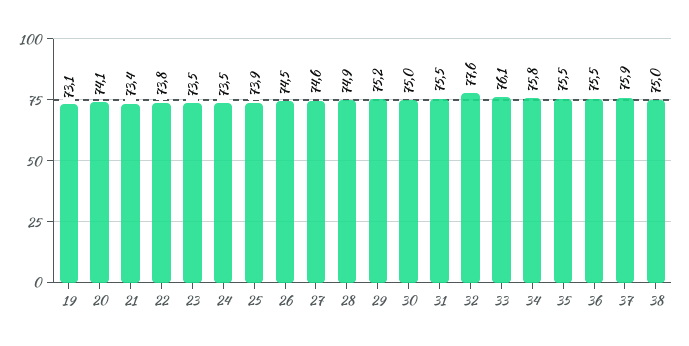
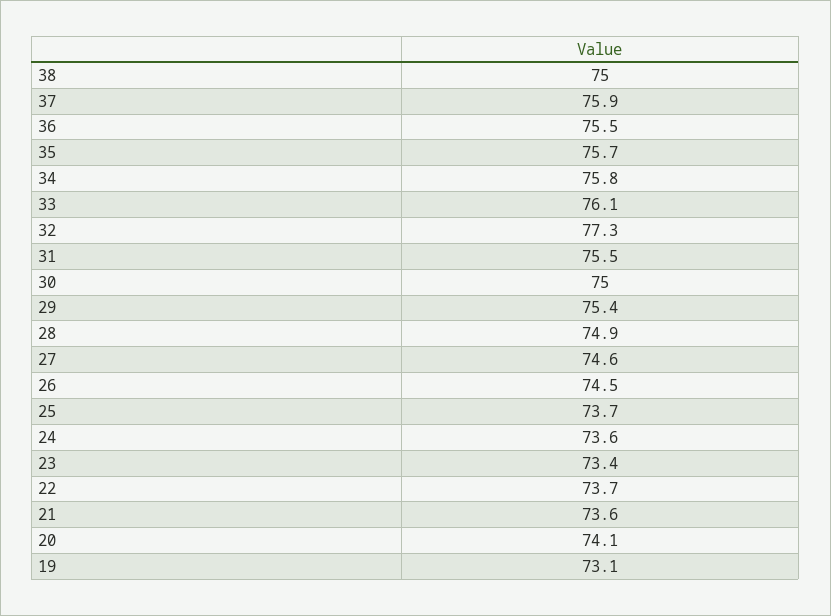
21: 73.4 -> 73.6
22: 73.8 -> 73.7
23: 73.5 -> 73.4
24: 73.5 -> 73.6
25: 73.9 -> 73.7
29: 75.2 -> 75.4
32: 77.6 -> 77.3
35: 75.5 -> 75.7

